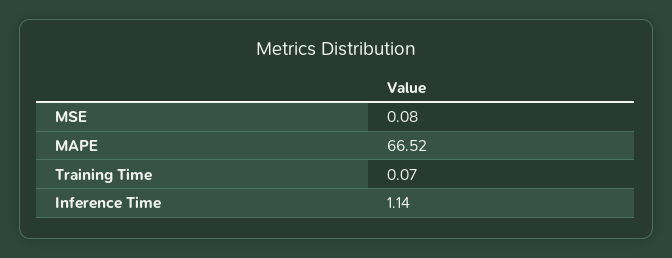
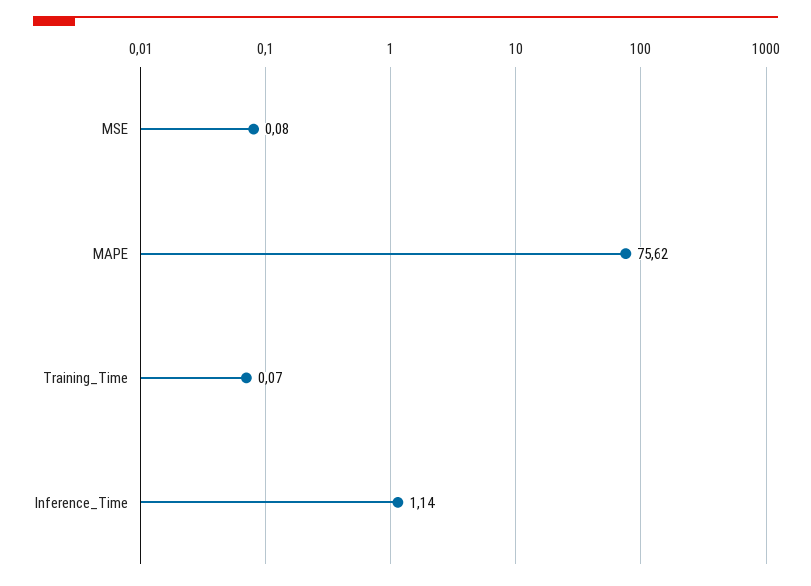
MAPE: 66.52 -> 75.62

